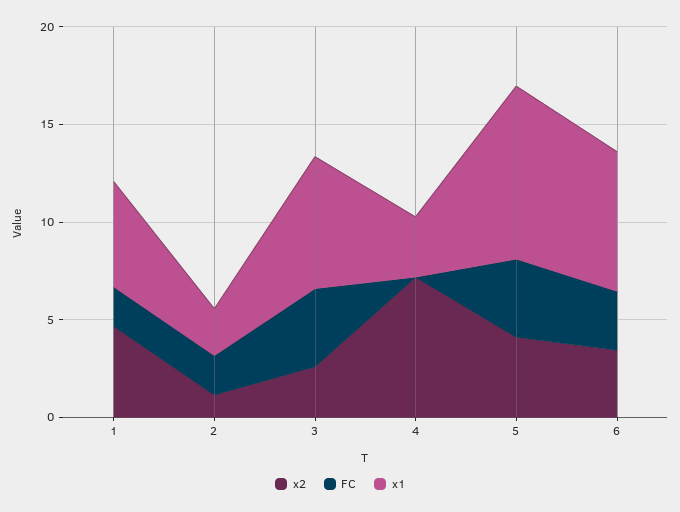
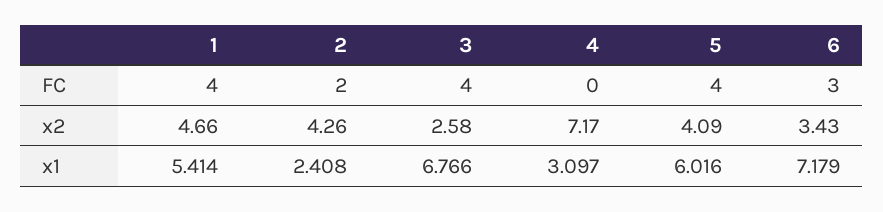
FC, 1: 2 -> 4
x2, 2: 1 -> 4.26
x1, 5: 9 -> 6.016

